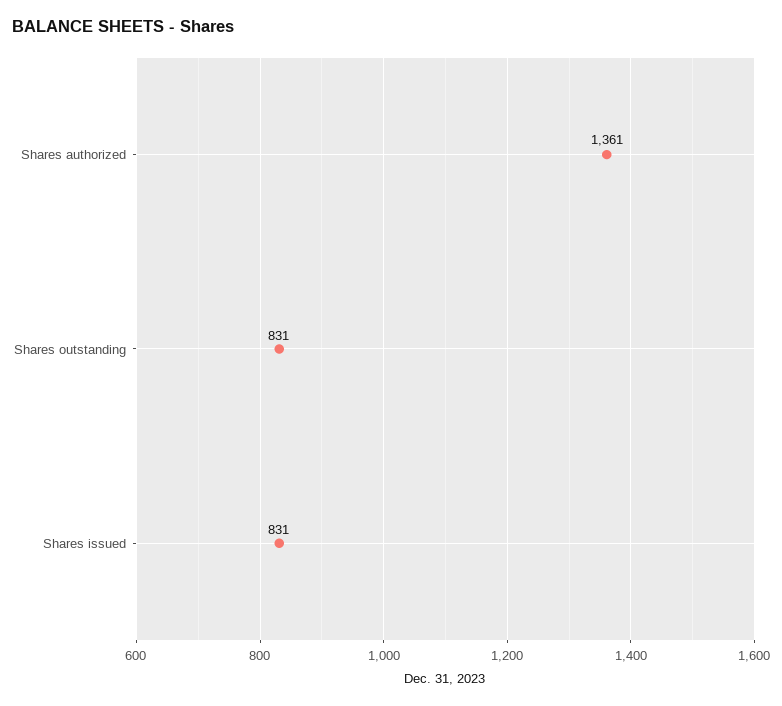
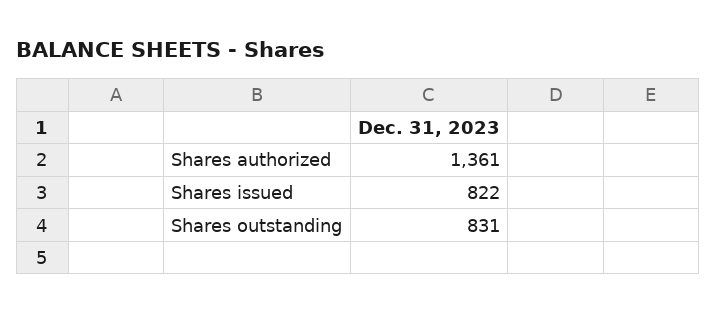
Shares issued: 831 -> 822

